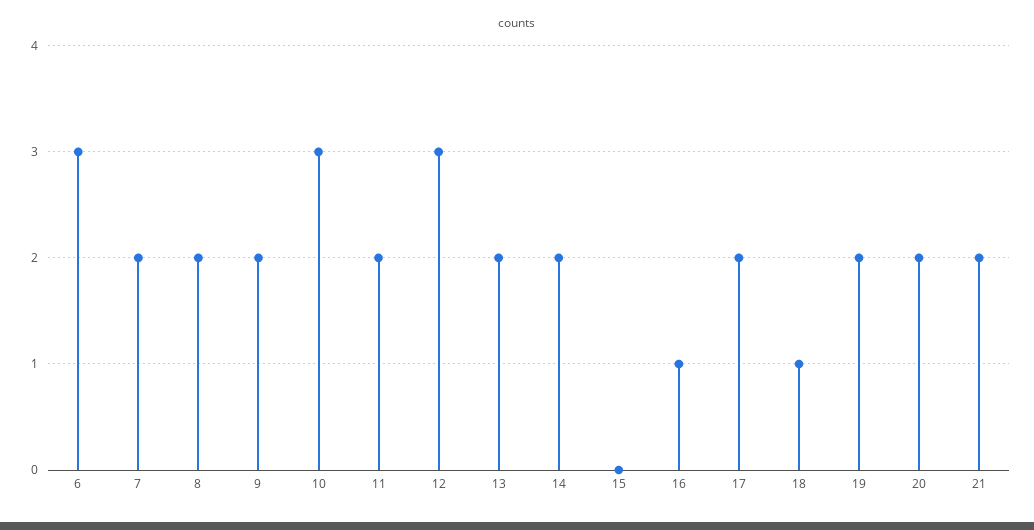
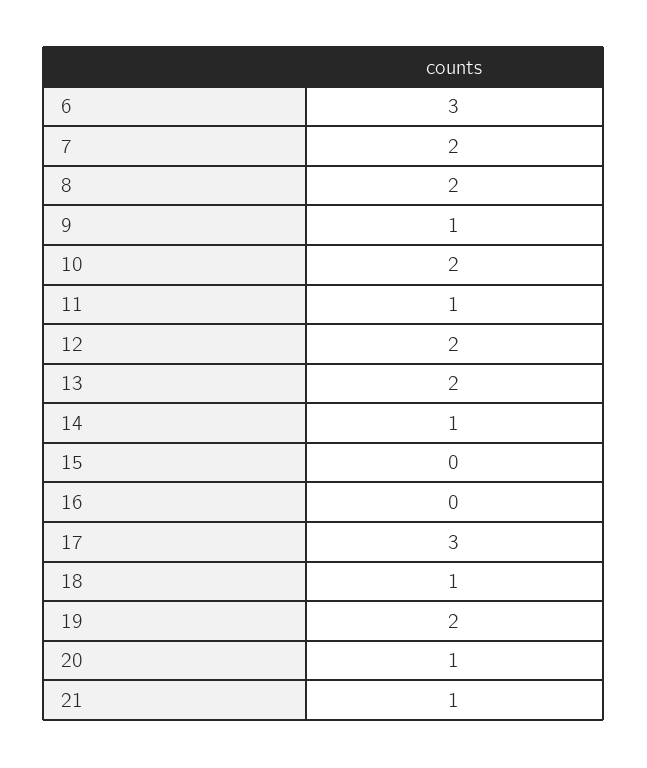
9: 2 -> 1
10: 3 -> 2
11: 2 -> 1
12: 3 -> 2
14: 2 -> 1
16: 1 -> 0
17: 2 -> 3
20: 2 -> 1
21: 2 -> 1

